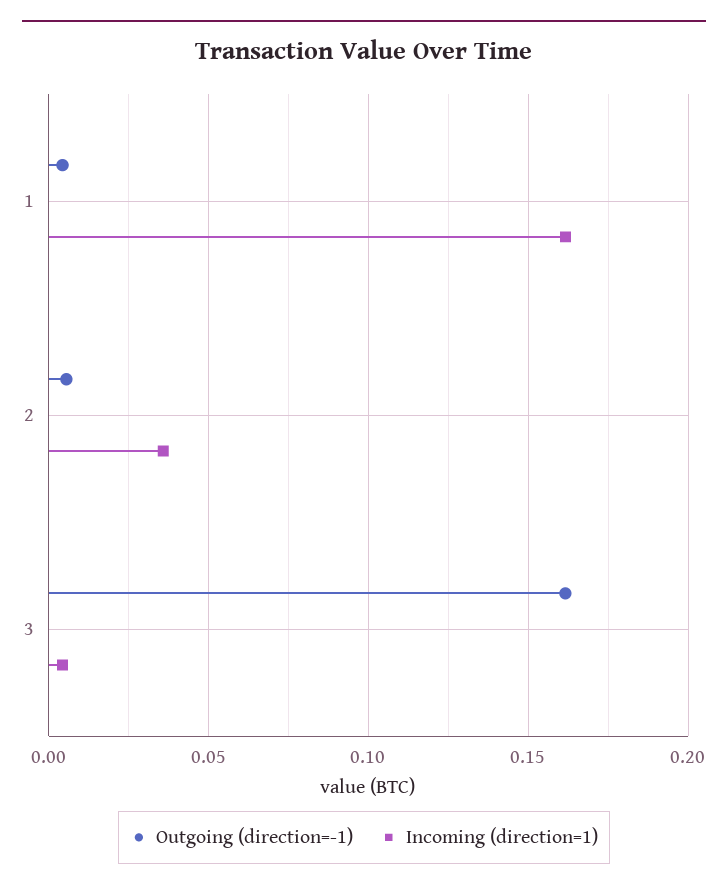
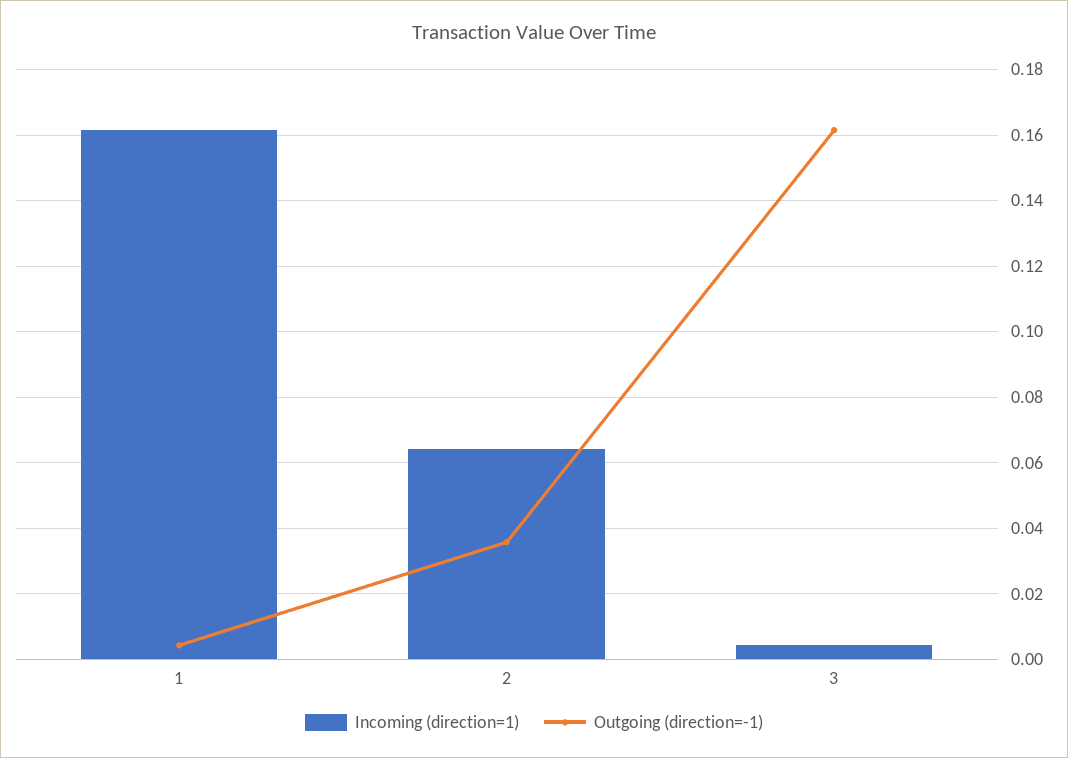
Outgoing (direction=-1), 2: 0.005 -> 0.036
Incoming (direction=1), 2: 0.035 -> 0.064

